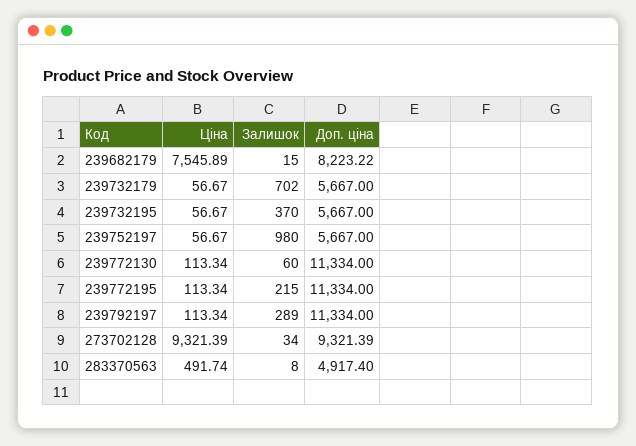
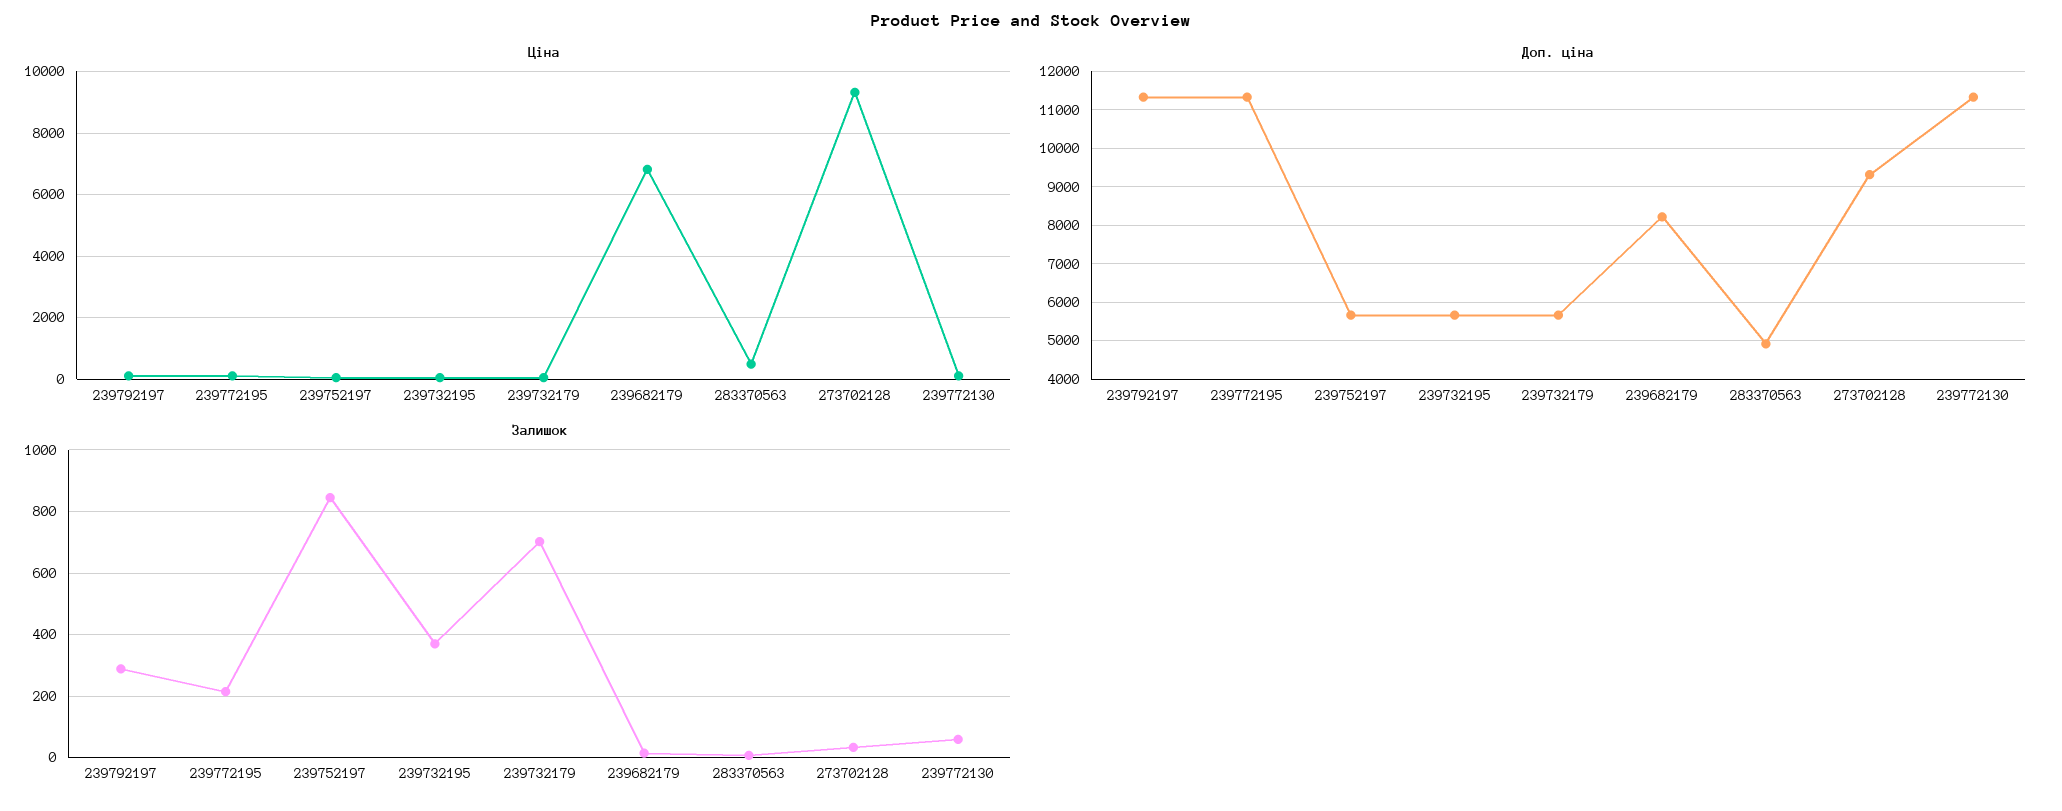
Ціна, 239682179: 7545.89 -> 6800
Залишок, 239752197: 980 -> 840

